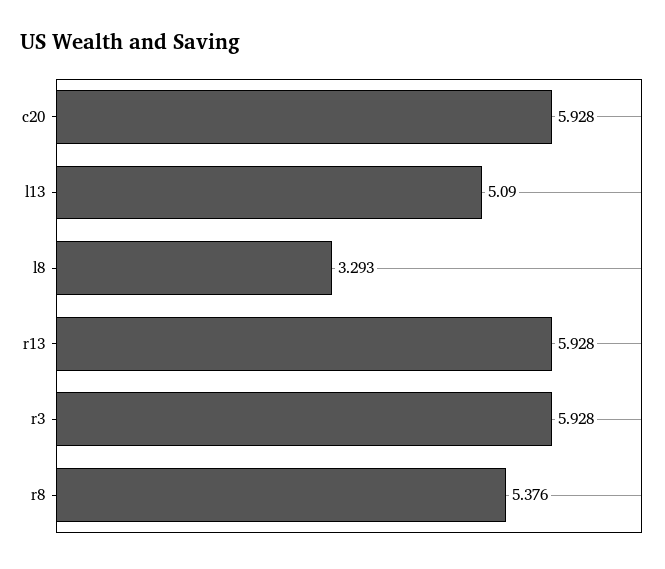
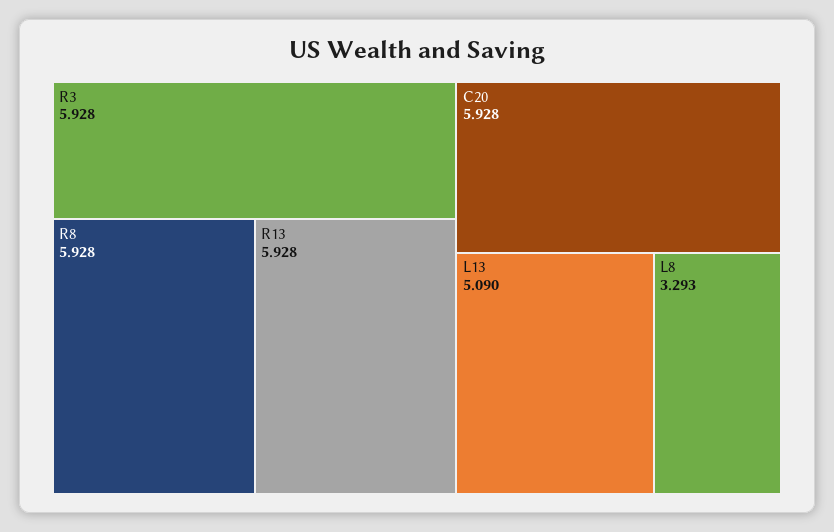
r8: 5.376 -> 5.928

